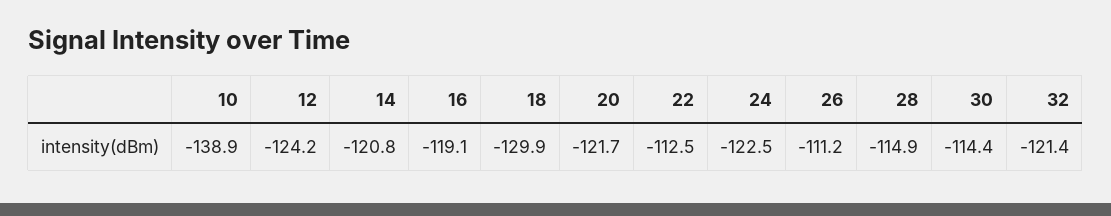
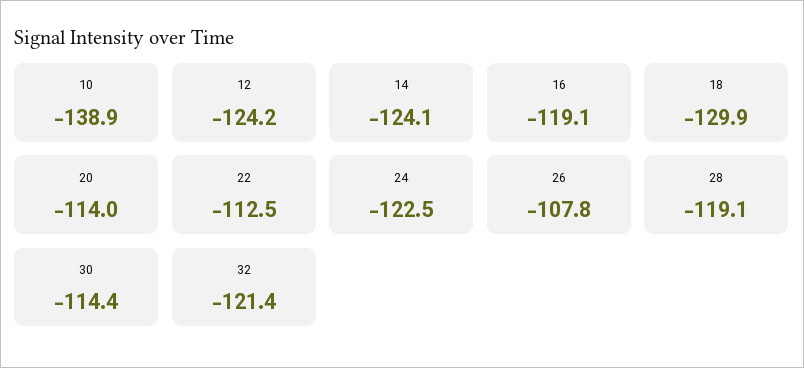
14: -120.8 -> -124.1
20: -121.7 -> -114
26: -111.2 -> -107.8
28: -114.9 -> -119.1

